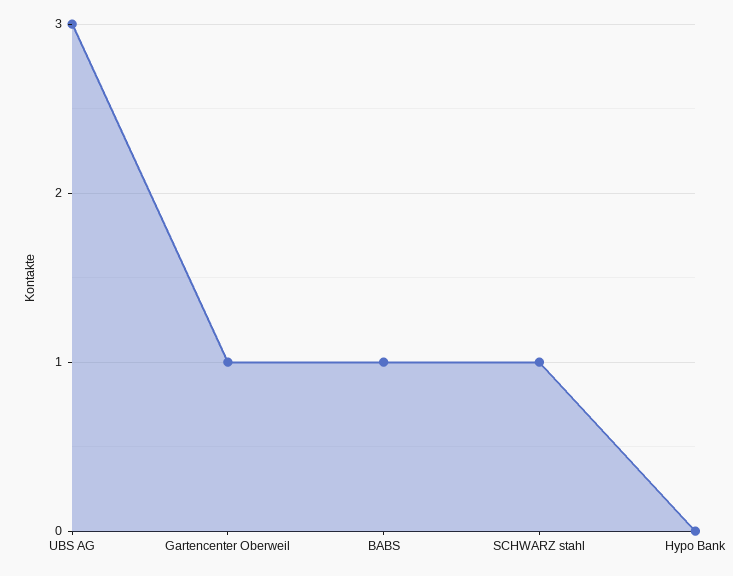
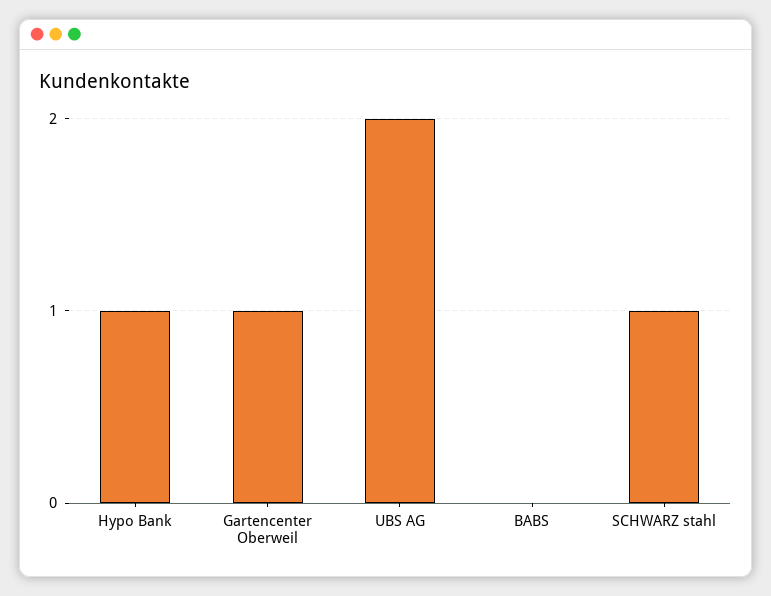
UBS AG: 3 -> 2
BABS: 1 -> 0
Hypo Bank: 0 -> 1

